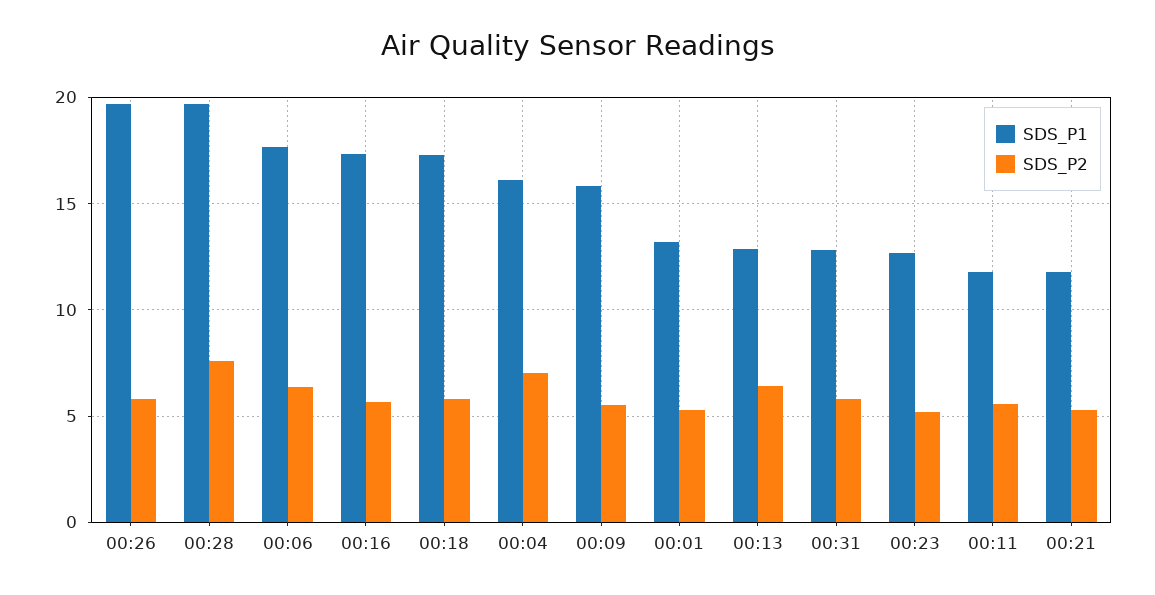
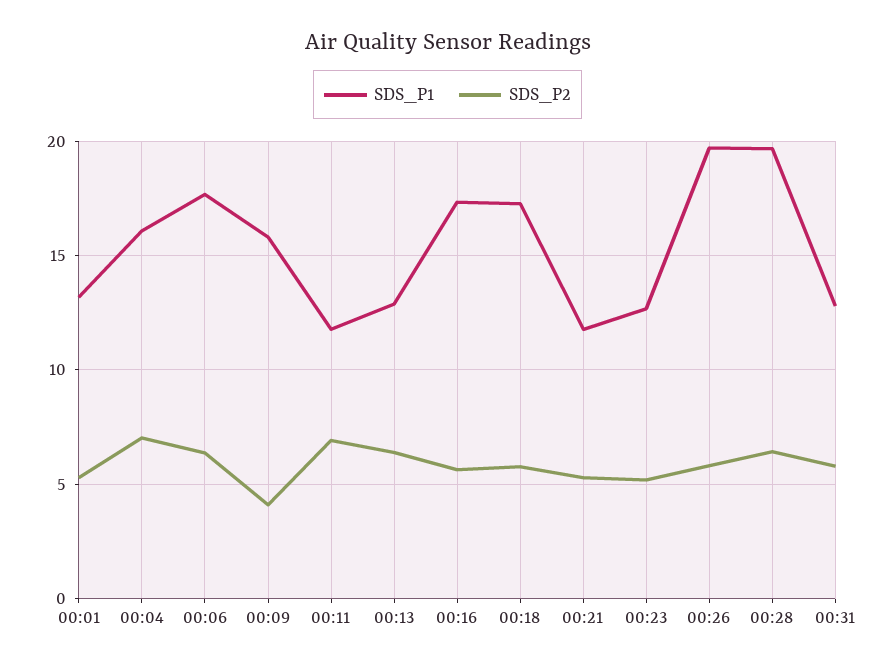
SDS_P2, 00:28: 7.5 -> 6.5
SDS_P2, 00:09: 5.5 -> 4
SDS_P2, 00:11: 5.5 -> 7

